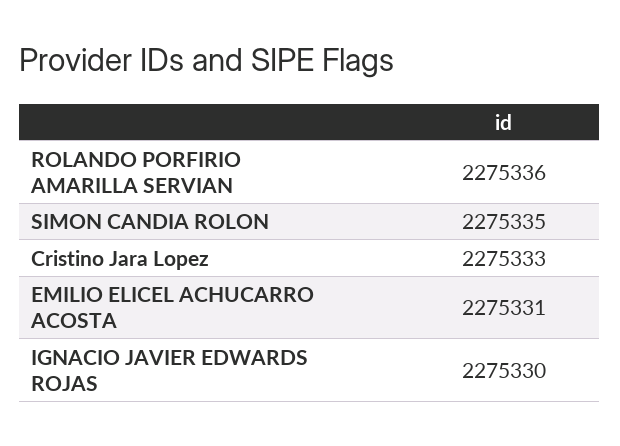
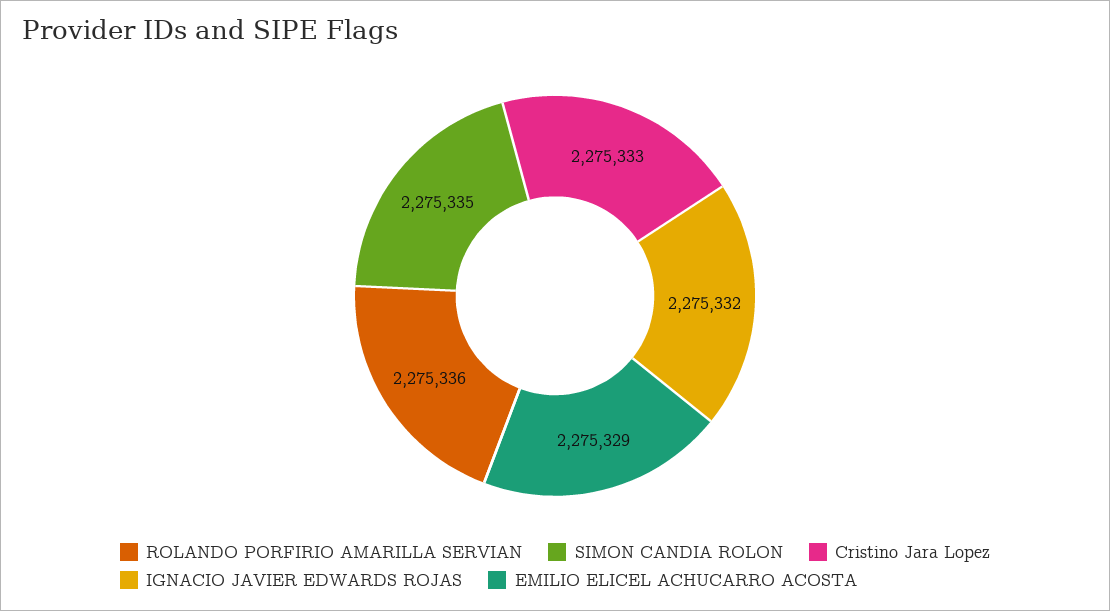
EMILIO ELICEL ACHUCARRO ACOSTA: 2275331 -> 2275329
IGNACIO JAVIER EDWARDS ROJAS: 2275330 -> 2275332

